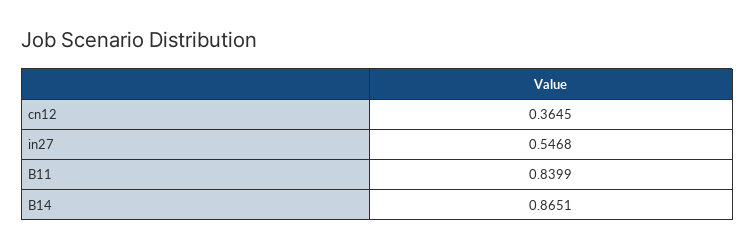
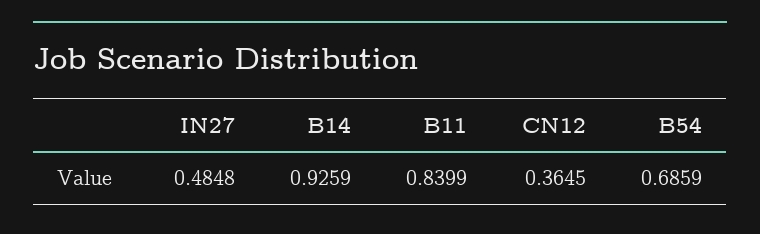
in27: 0.5468 -> 0.4848
B14: 0.8651 -> 0.9259
B54: none -> 0.6859

